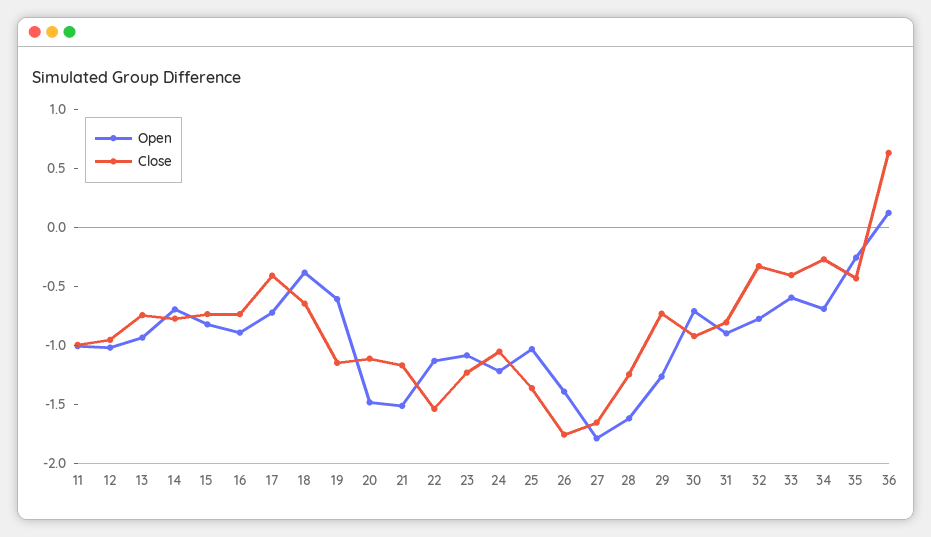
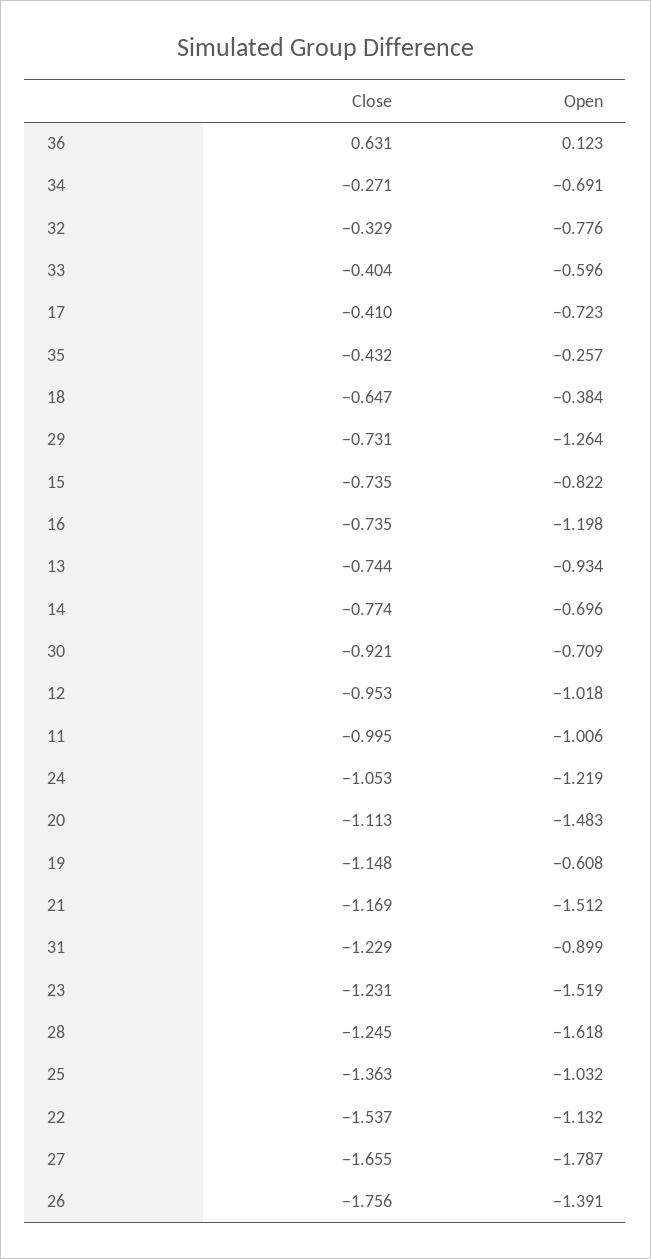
Open, 16: -0.9 -> -1.198
Open, 23: -1.1 -> -1.519
Close, 31: -0.8 -> -1.229

